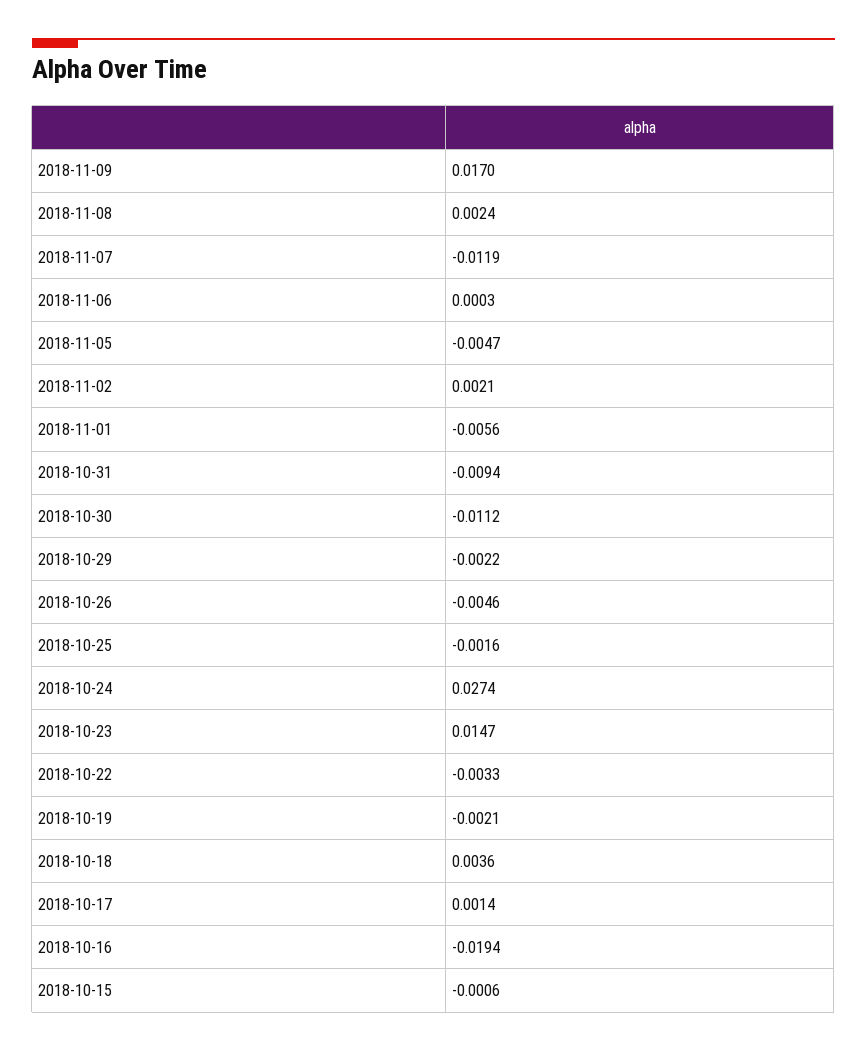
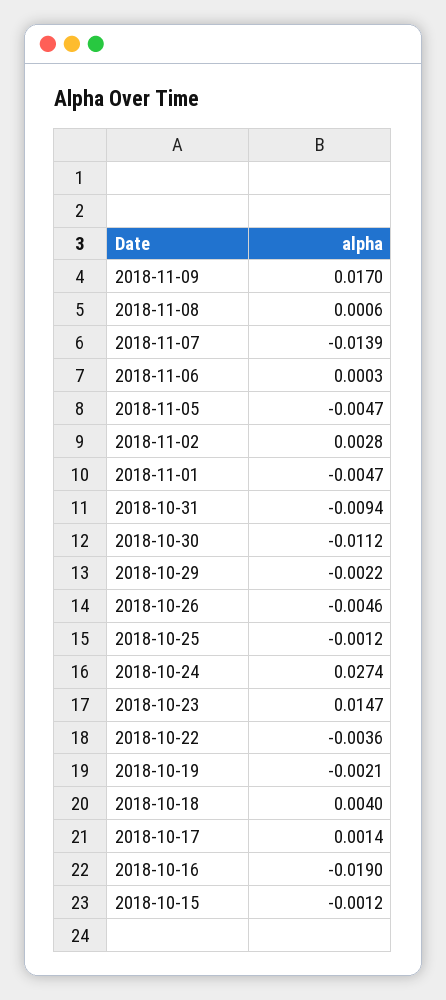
2018-11-08: 0.0024 -> 0.0006
2018-11-07: -0.0119 -> -0.0139
2018-11-02: 0.0021 -> 0.0028
2018-11-01: -0.0056 -> -0.0047
2018-10-25: -0.0016 -> -0.0012
2018-10-22: -0.0033 -> -0.0036
2018-10-18: 0.0036 -> 0.004
2018-10-16: -0.0194 -> -0.019
2018-10-15: -0.0006 -> -0.0012

